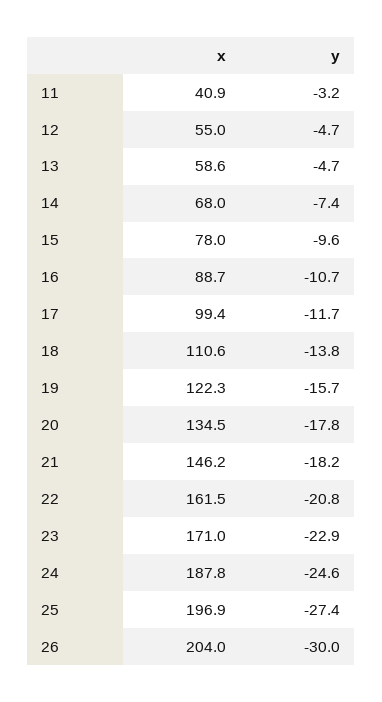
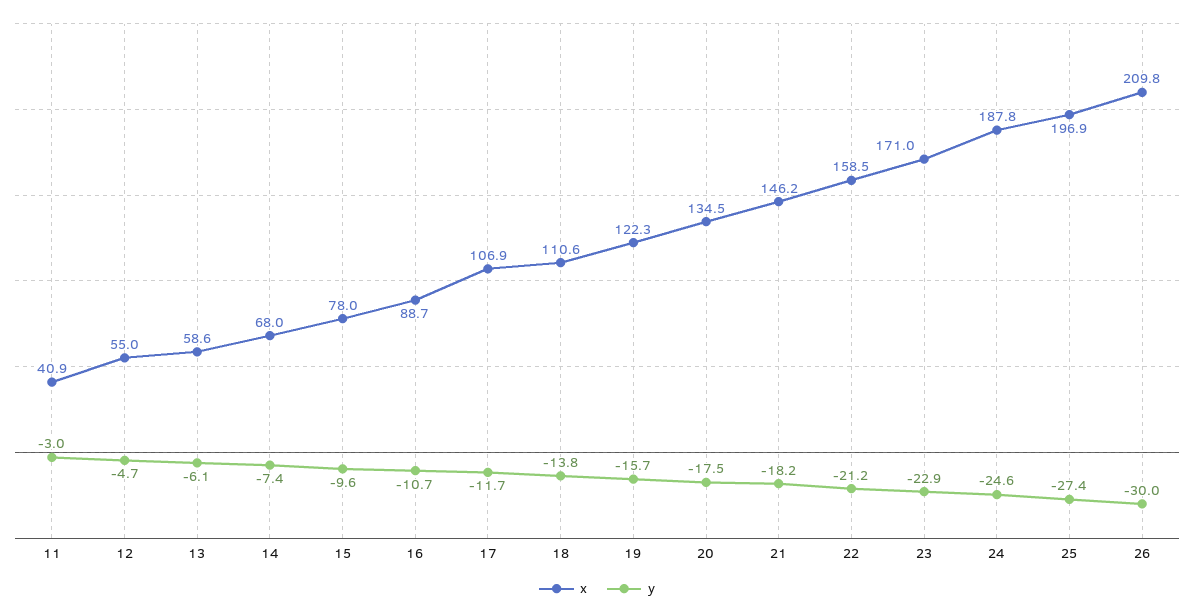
y, 11: -3.2 -> -3
y, 13: -4.7 -> -6.1
x, 17: 99.4 -> 106.9
y, 20: -17.8 -> -17.5
x, 22: 161.5 -> 158.5
y, 22: -20.8 -> -21.2
x, 26: 204 -> 209.8

